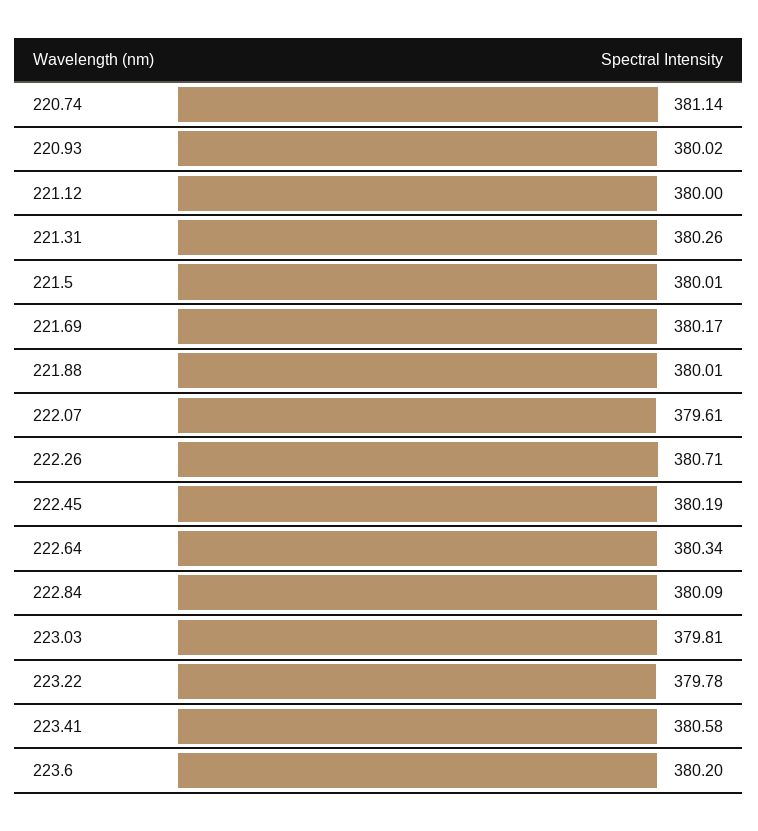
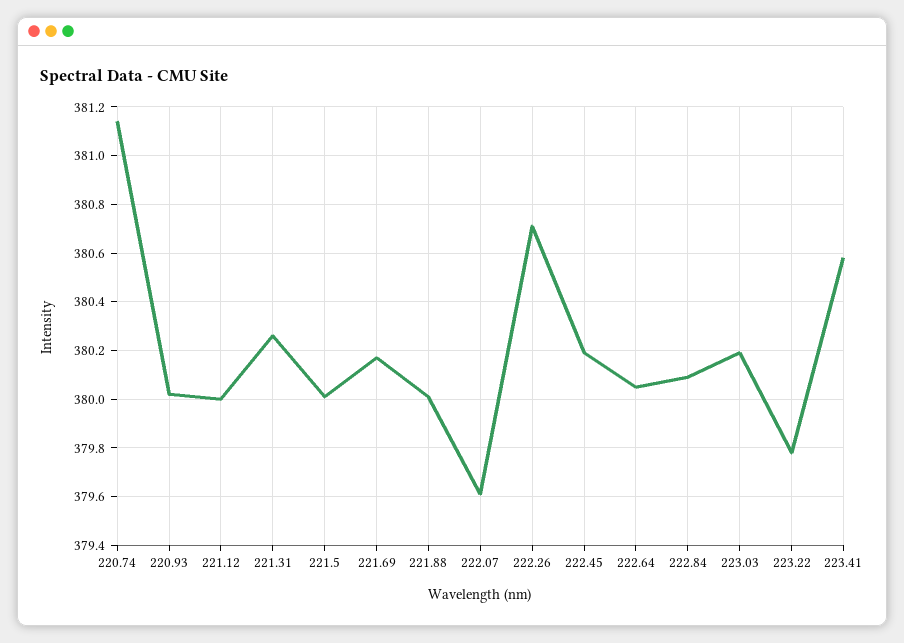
222.64: 380.34 -> 380.05
223.03: 379.81 -> 380.2
223.6: 380.2 -> none

